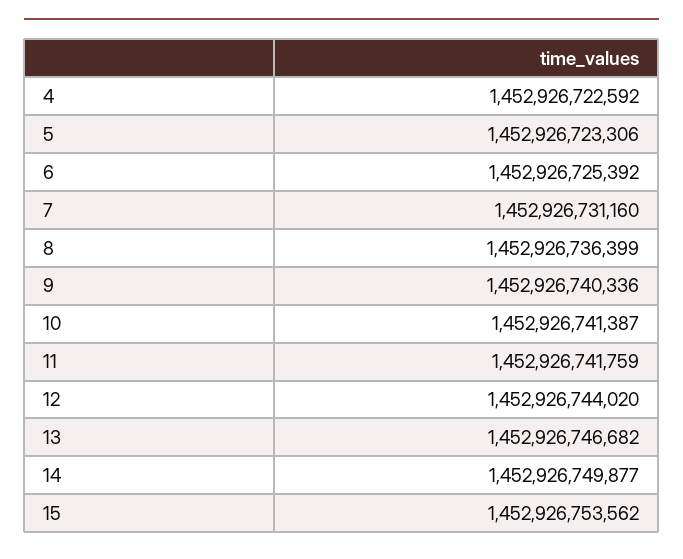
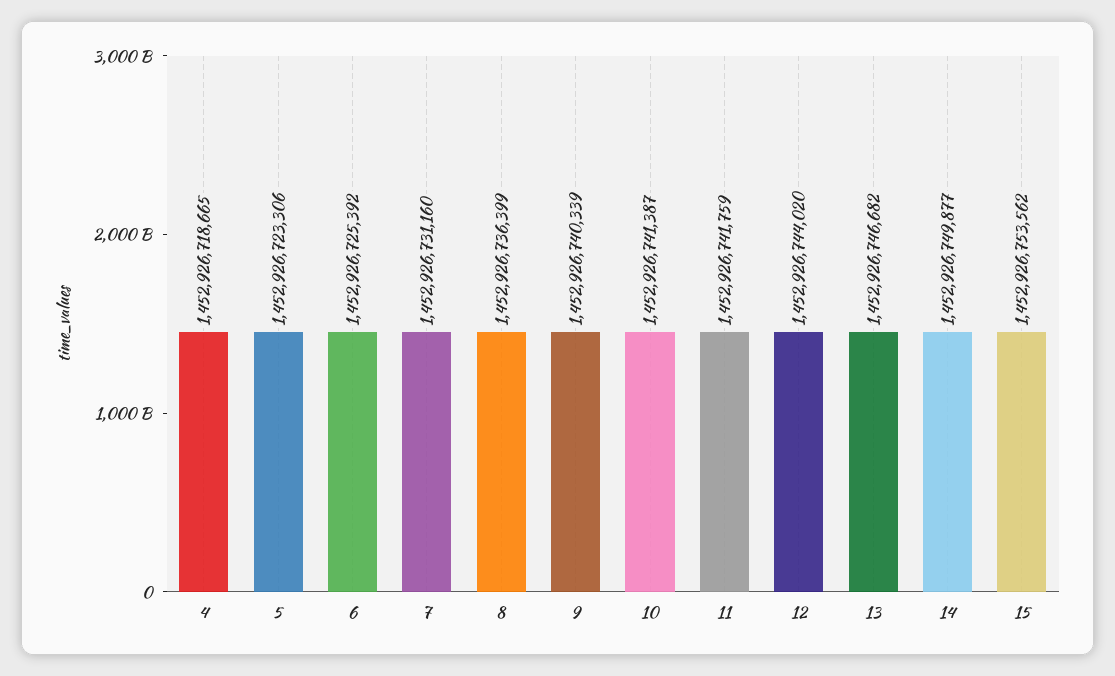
4: 1452926722592 -> 1452926718665
9: 1452926740336 -> 1452926740339

